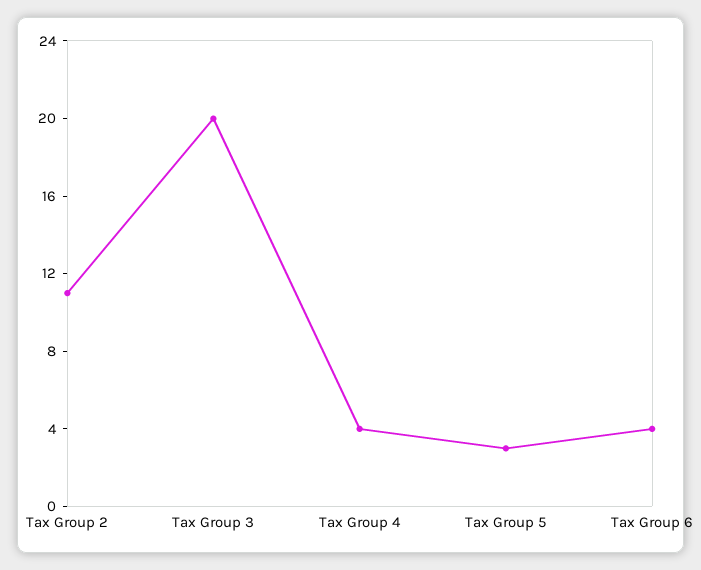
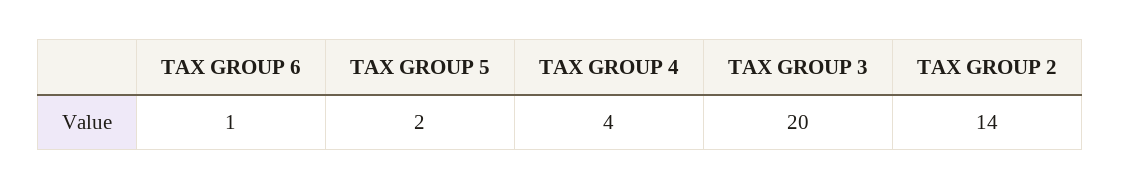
Tax Group 2: 11 -> 14
Tax Group 5: 3 -> 2
Tax Group 6: 4 -> 1

